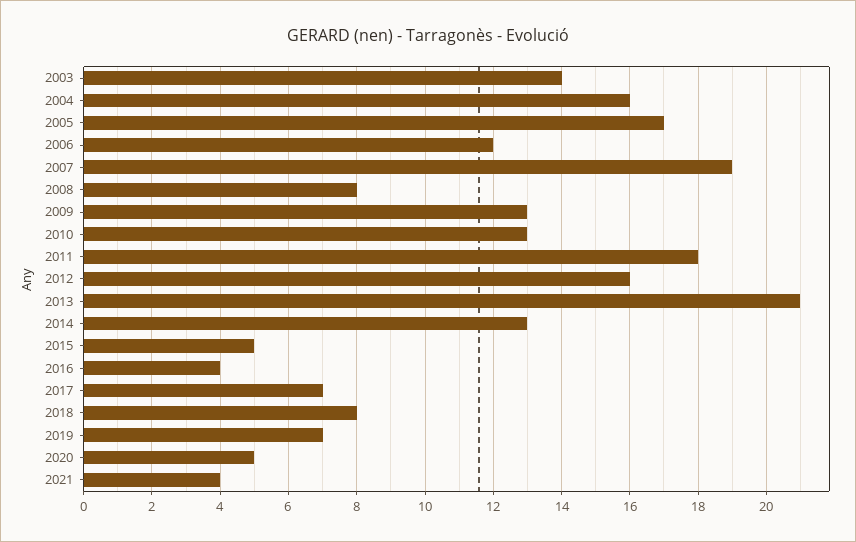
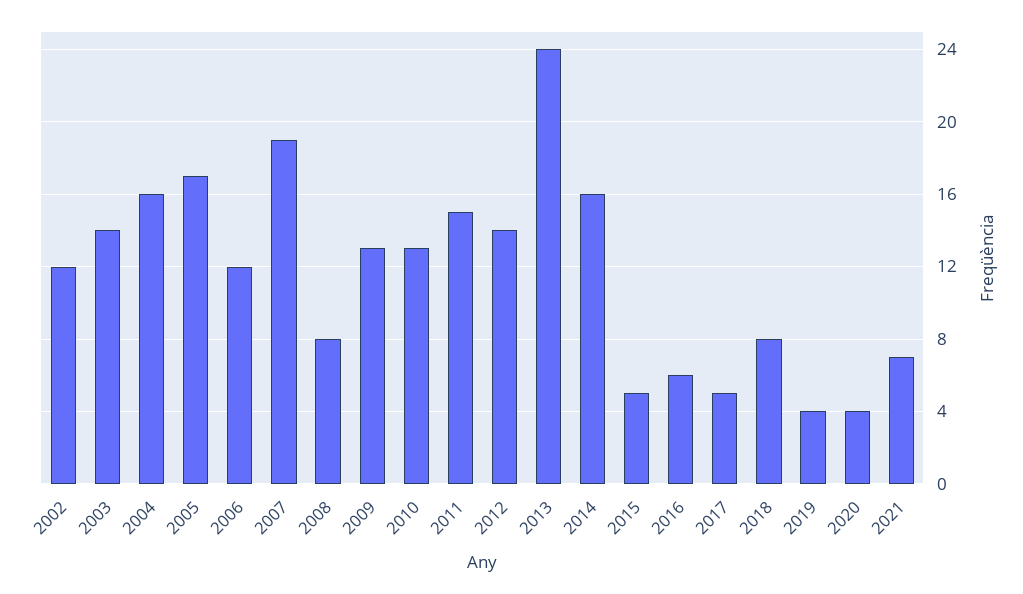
2011: 18 -> 15
2012: 16 -> 14
2013: 21 -> 24
2014: 13 -> 16
2016: 4 -> 6
2017: 7 -> 5
2019: 7 -> 4
2020: 5 -> 4
2021: 4 -> 7
2002: none -> 12

